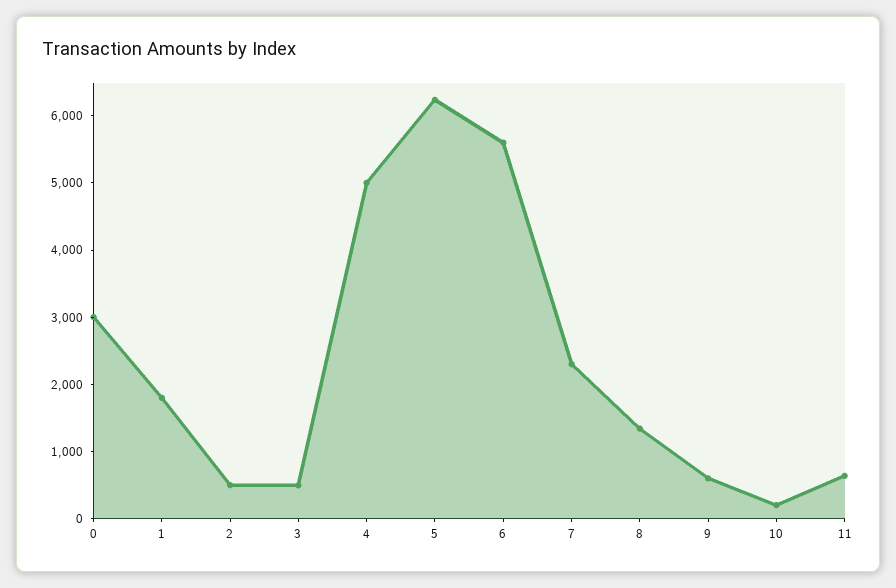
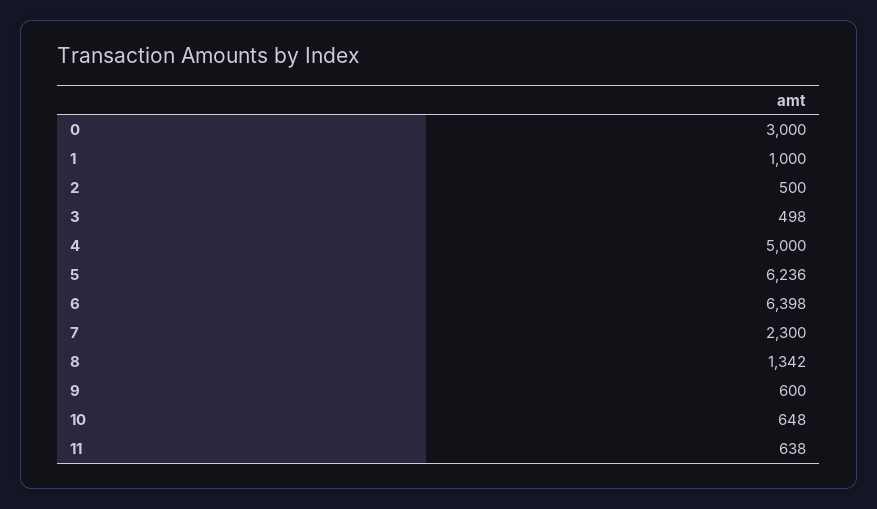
1: 1800 -> 1000
6: 5600 -> 6398
10: 200 -> 648

